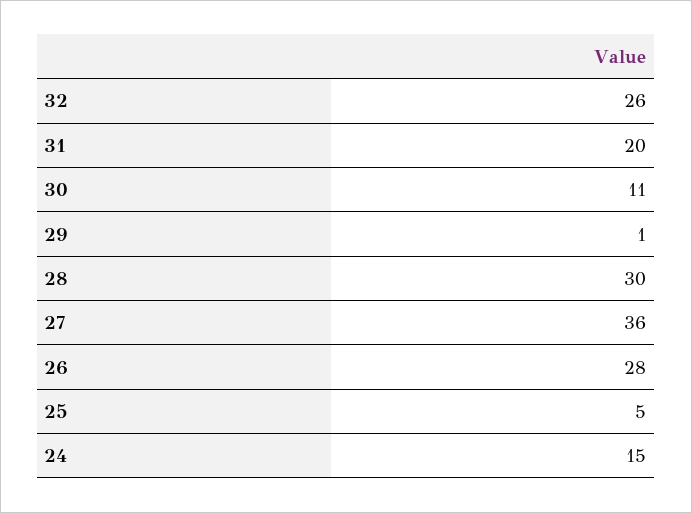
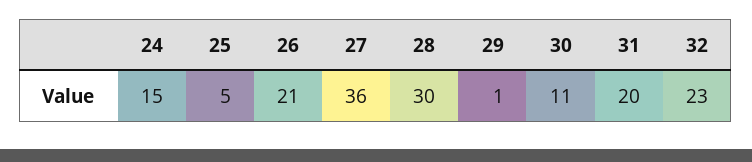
32: 26 -> 23
26: 28 -> 21

